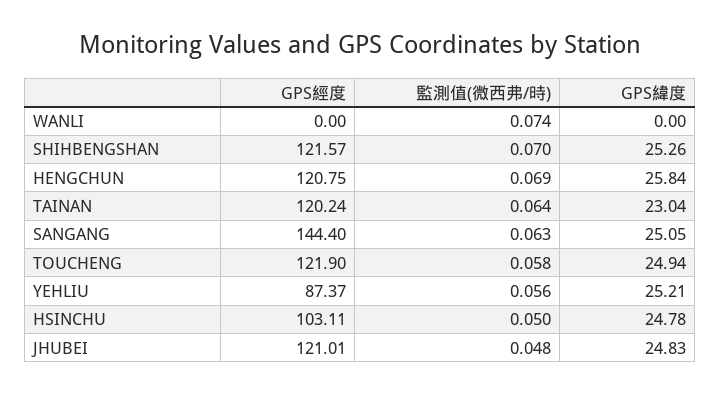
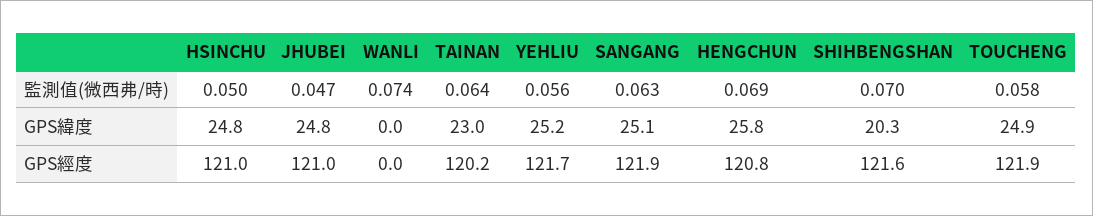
GPS緯度, SHIHBENGSHAN: 25.26 -> 20.3
GPS經度, SANGANG: 144.4 -> 121.9
GPS經度, YEHLIU: 87.37 -> 121.7
GPS經度, HSINCHU: 103.11 -> 121
監測值(微西弗/時), JHUBEI: 0.048 -> 0.047

